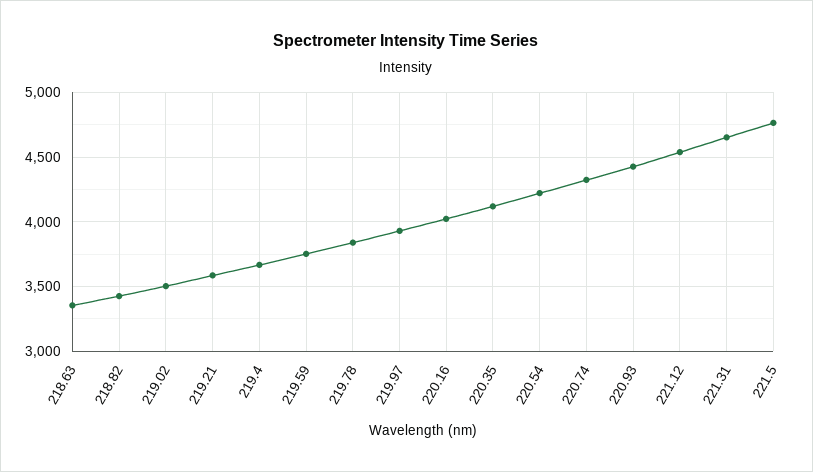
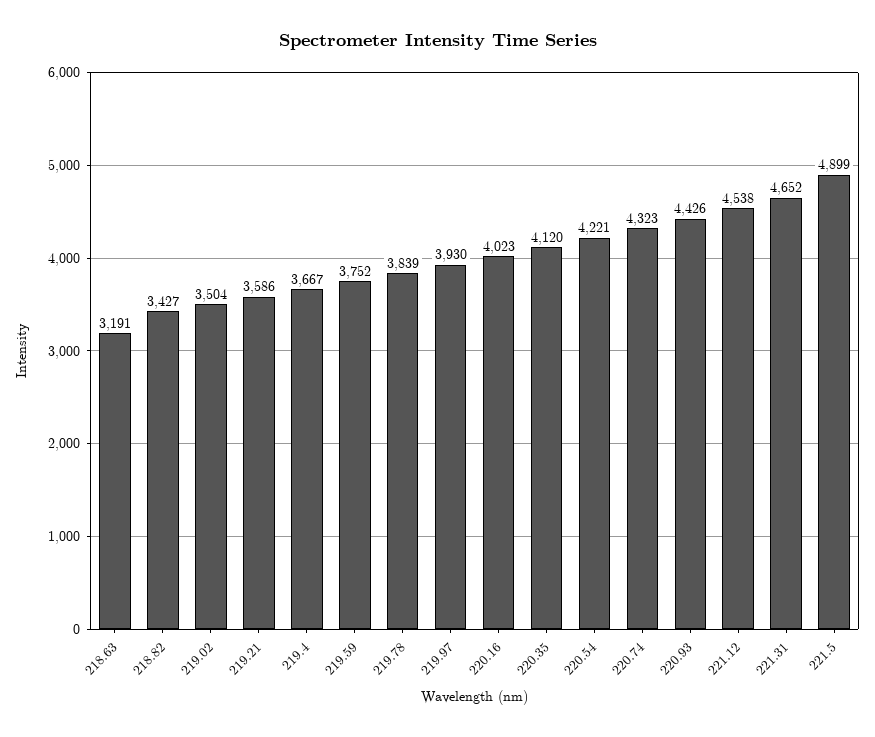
218.63: 3350 -> 3191
221.5: 4750 -> 4899

